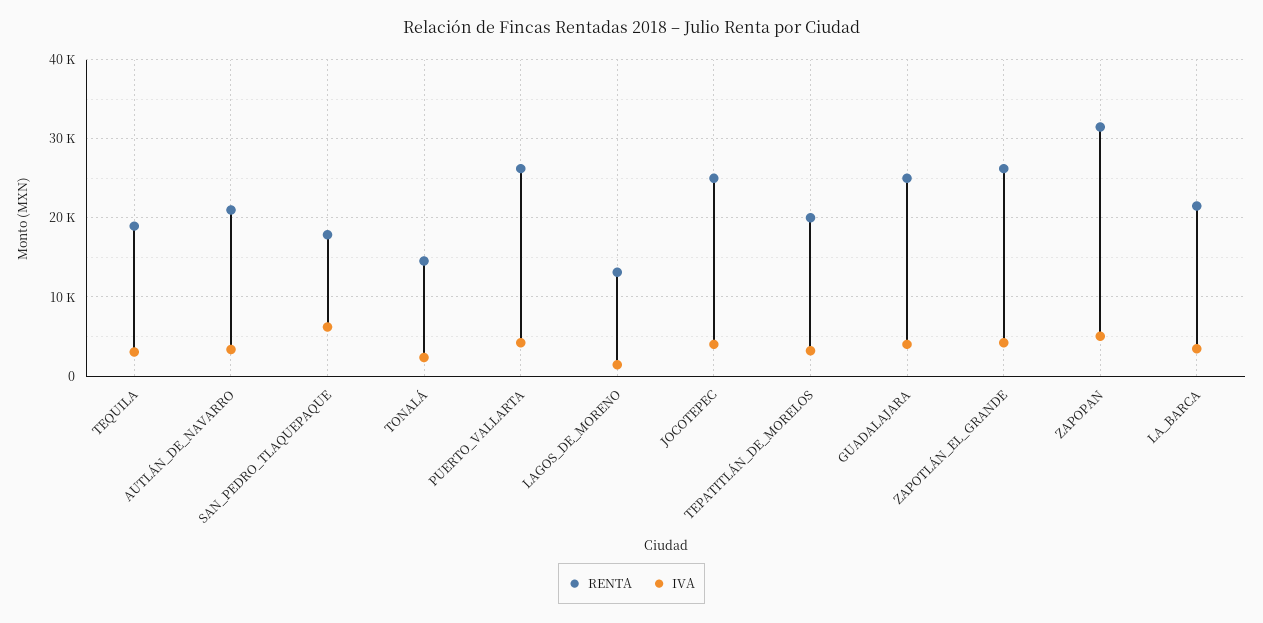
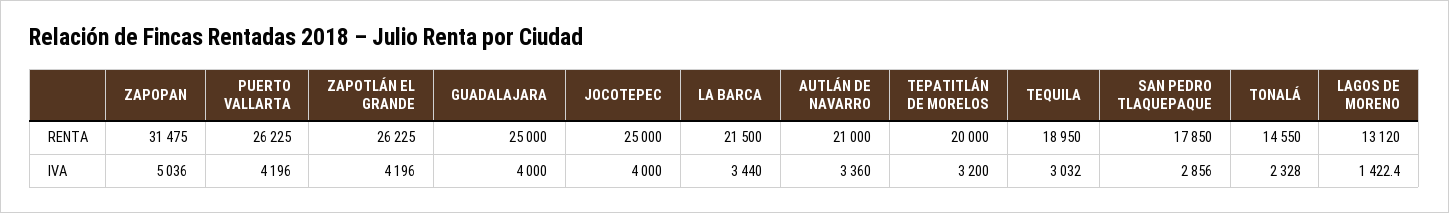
IVA, SAN_PEDRO_TLAQUEPAQUE: 6000 -> 2856

